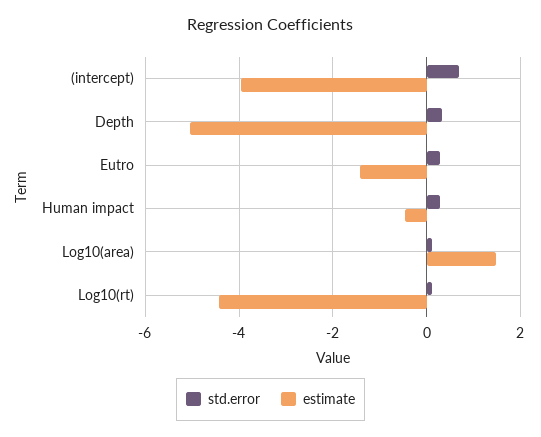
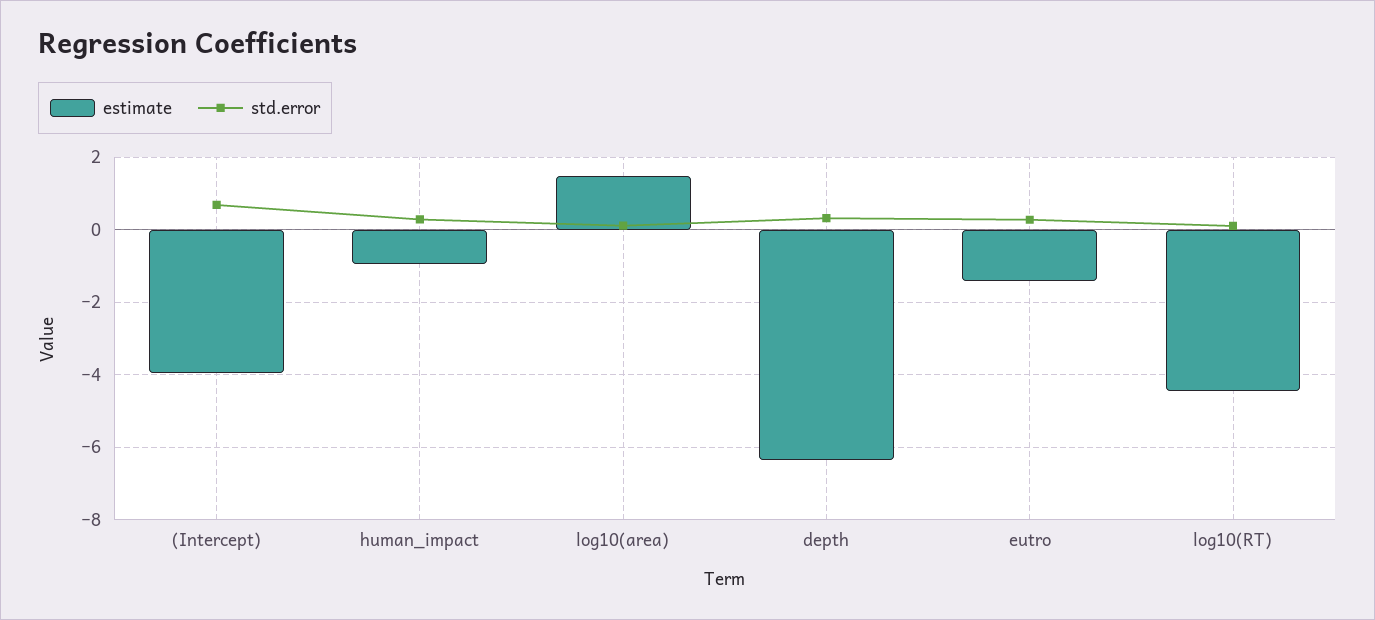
estimate, Depth: -5 -> -6.4
estimate, Human impact: -0.4 -> -1

